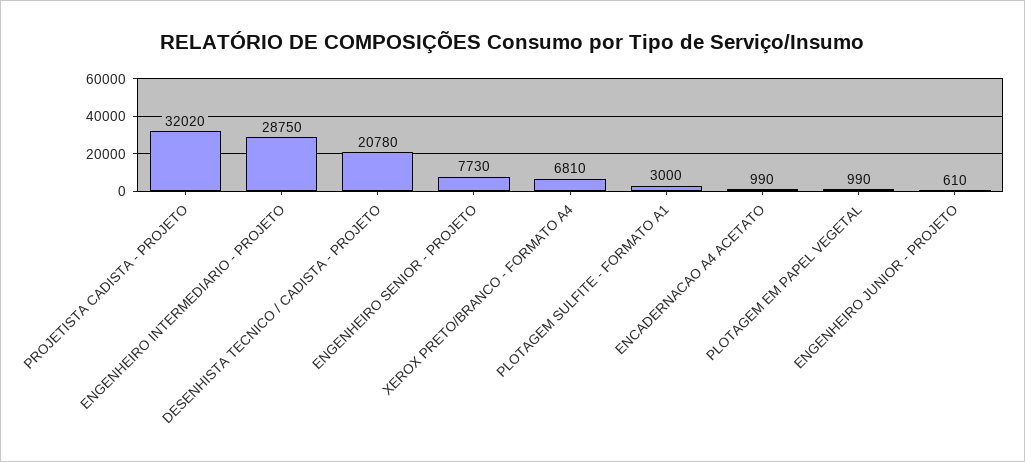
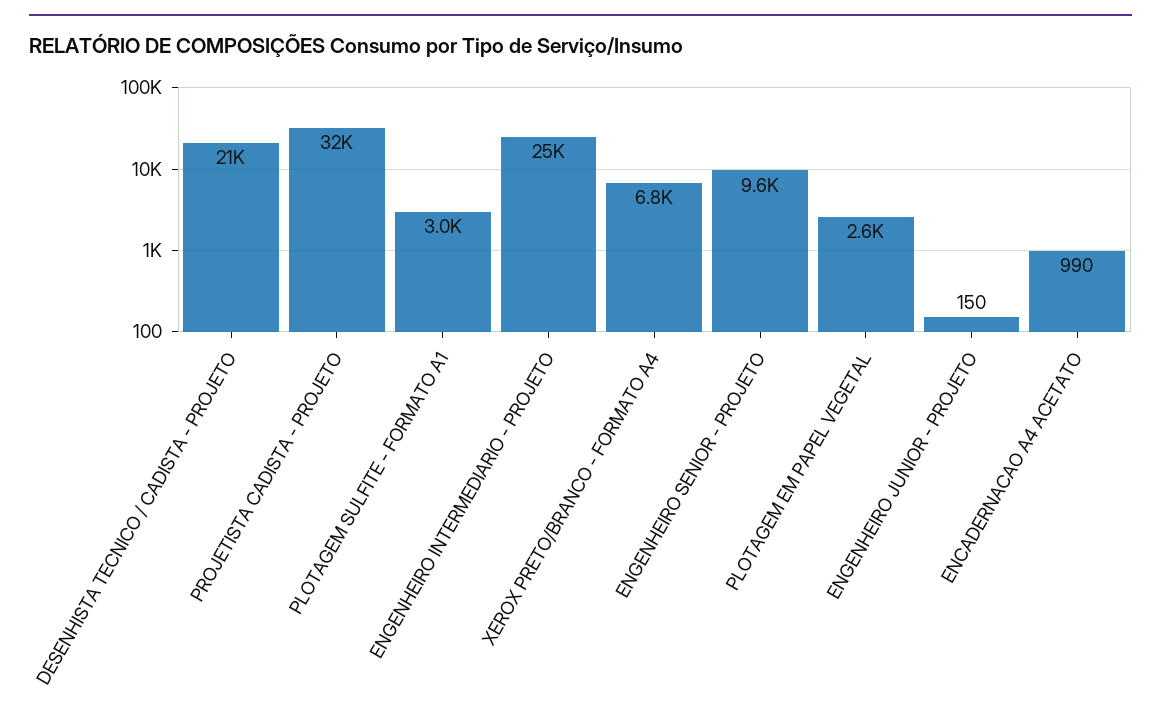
ENGENHEIRO INTERMEDIARIO - PROJETO: 28750 -> 25000
ENGENHEIRO SENIOR - PROJETO: 7730 -> 9600
PLOTAGEM EM PAPEL VEGETAL: 990 -> 2600
ENGENHEIRO JUNIOR - PROJETO: 610 -> 150

